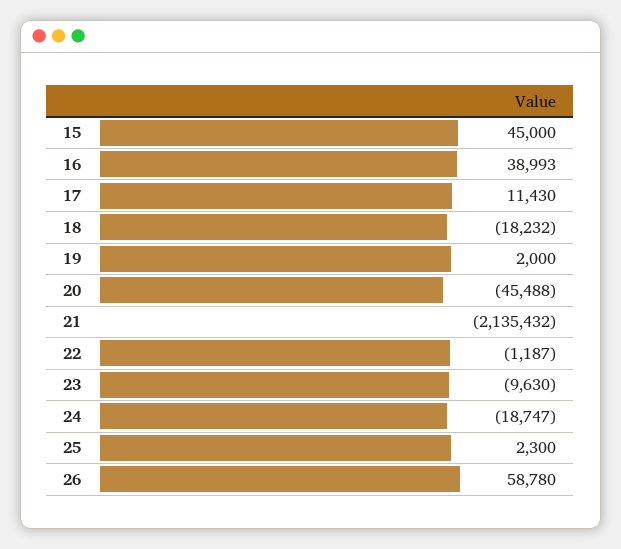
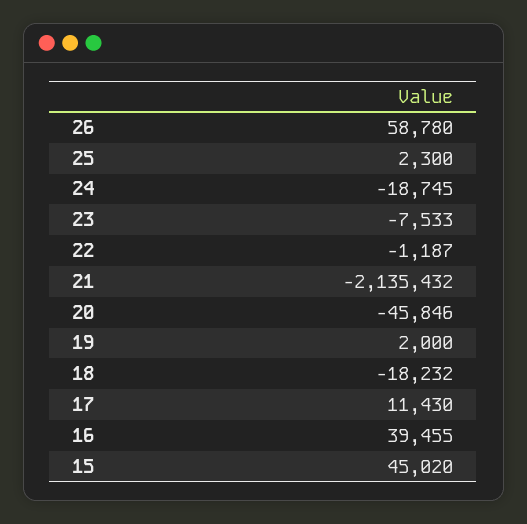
15: 45000 -> 45020
16: 38993 -> 39455
20: -45488 -> -45846
23: -9630 -> -7533
24: -18747 -> -18745

